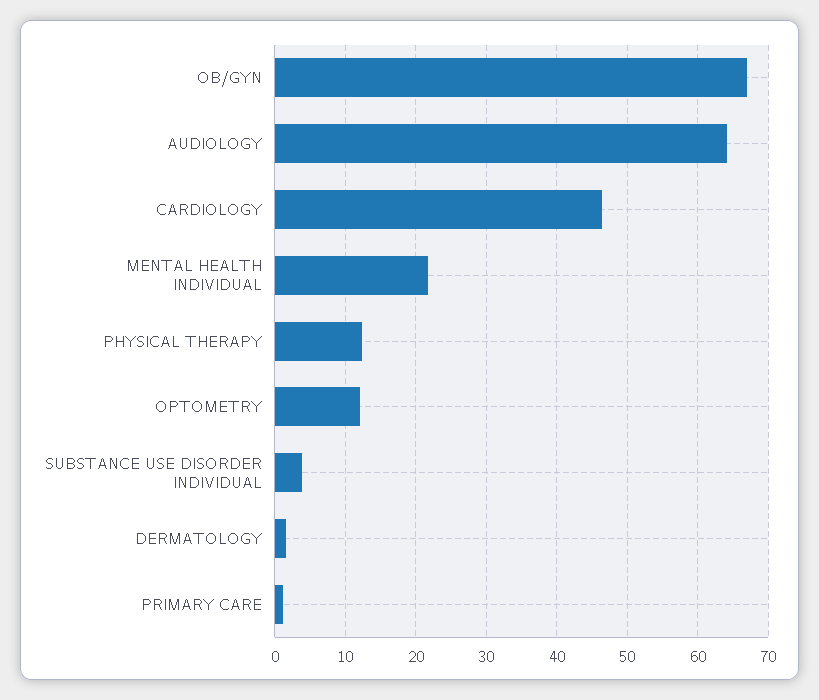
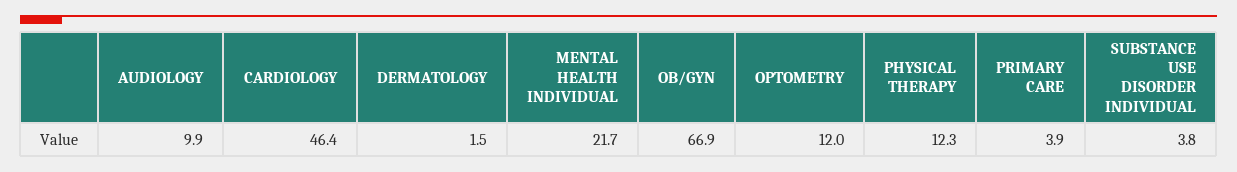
AUDIOLOGY: 64 -> 9.9
PRIMARY CARE: 1 -> 3.9

